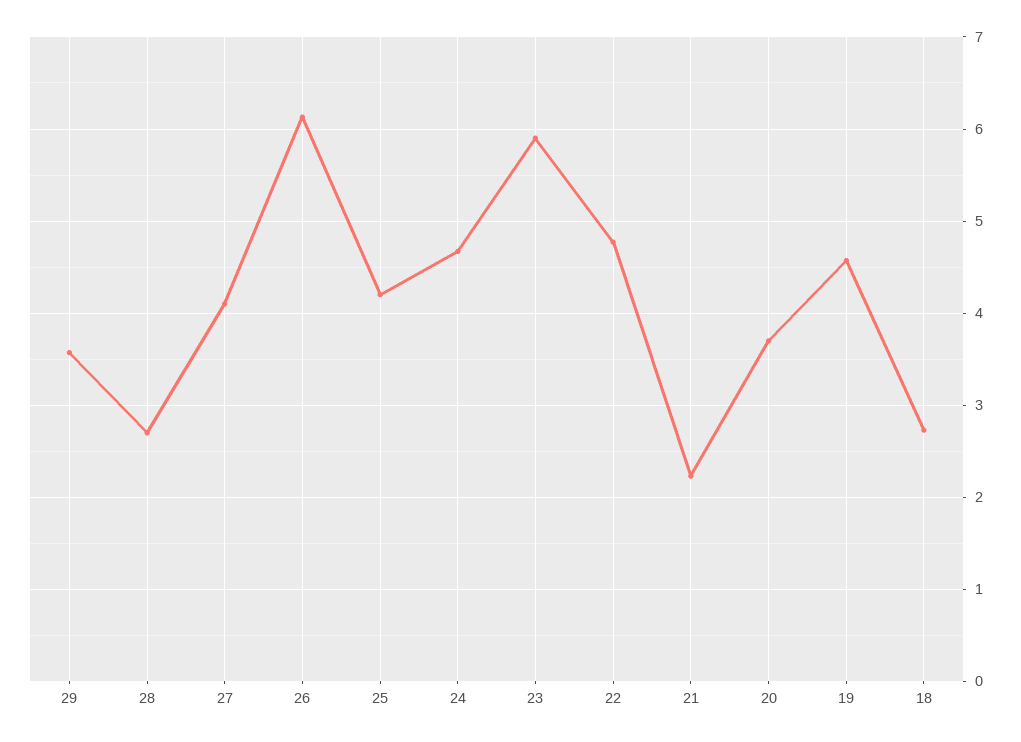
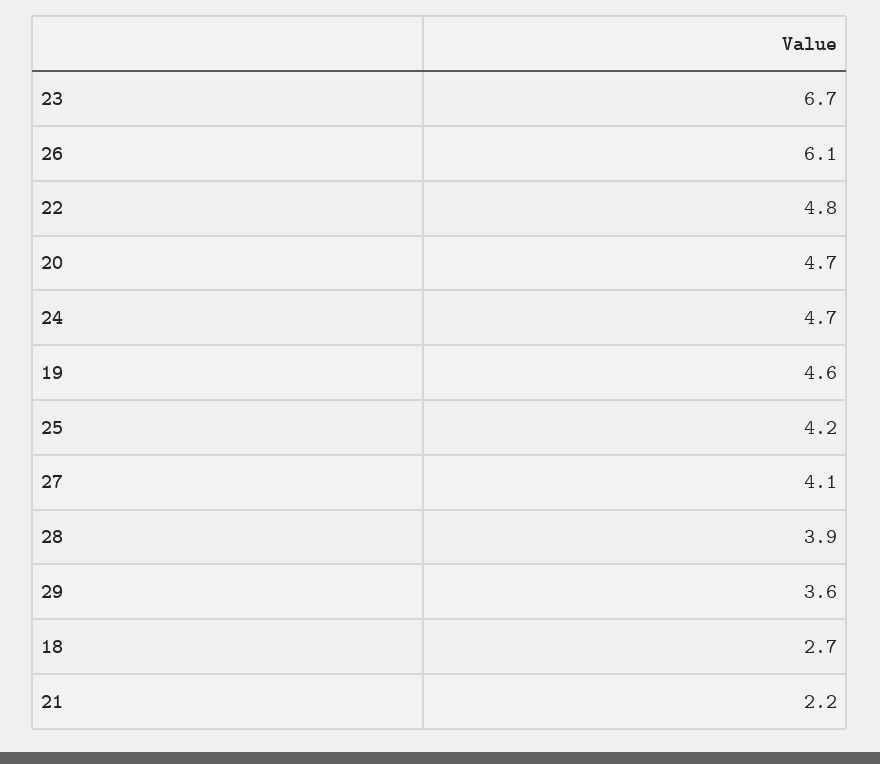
28: 2.7 -> 3.9
23: 5.9 -> 6.7
20: 3.7 -> 4.7

